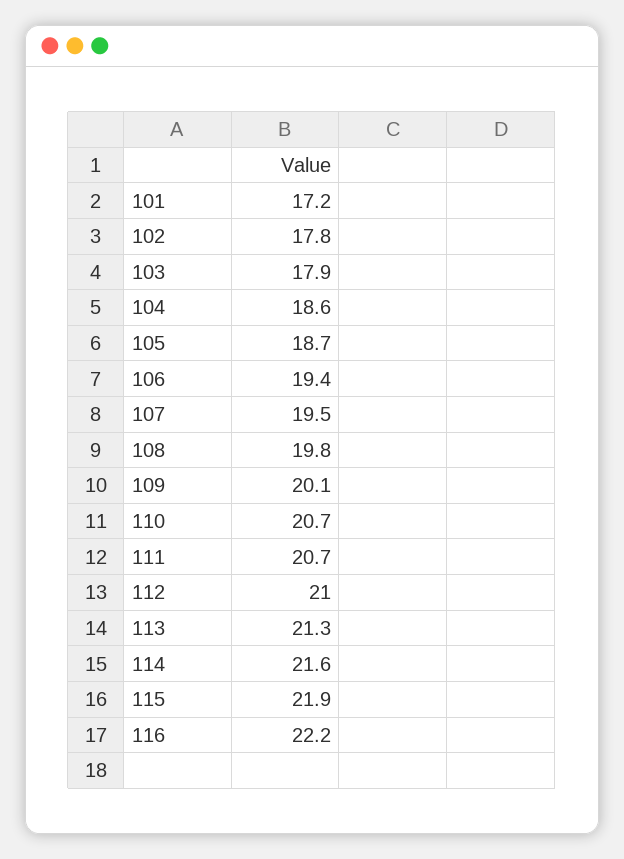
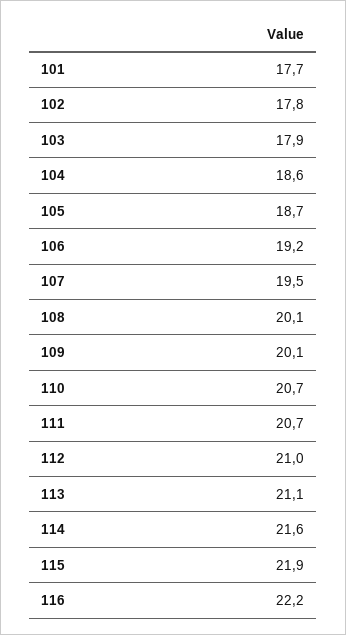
101: 17.2 -> 17.7
106: 19.4 -> 19.2
108: 19.8 -> 20.1
113: 21.3 -> 21.1

